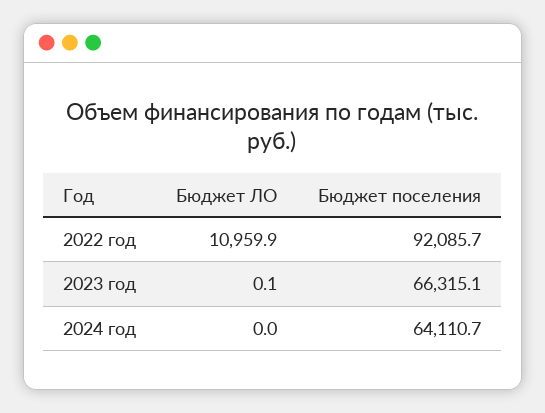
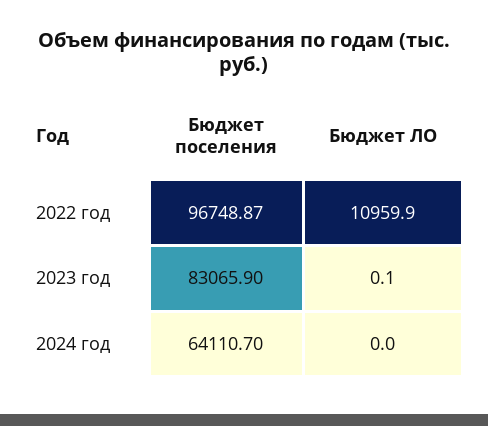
Бюджет поселения, 2022 год: 92085.7 -> 96748.87
Бюджет поселения, 2023 год: 66315.1 -> 83065.9

